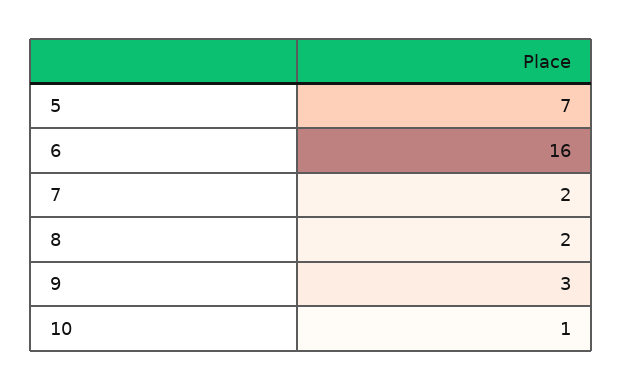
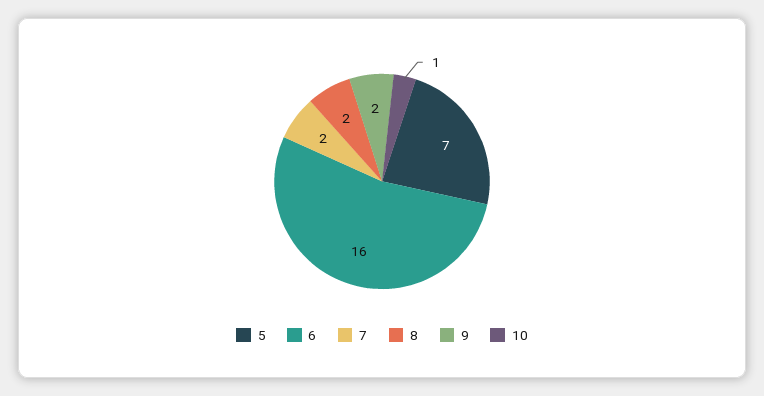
9: 3 -> 2

